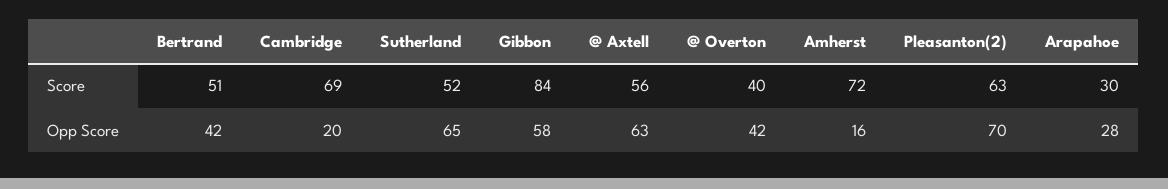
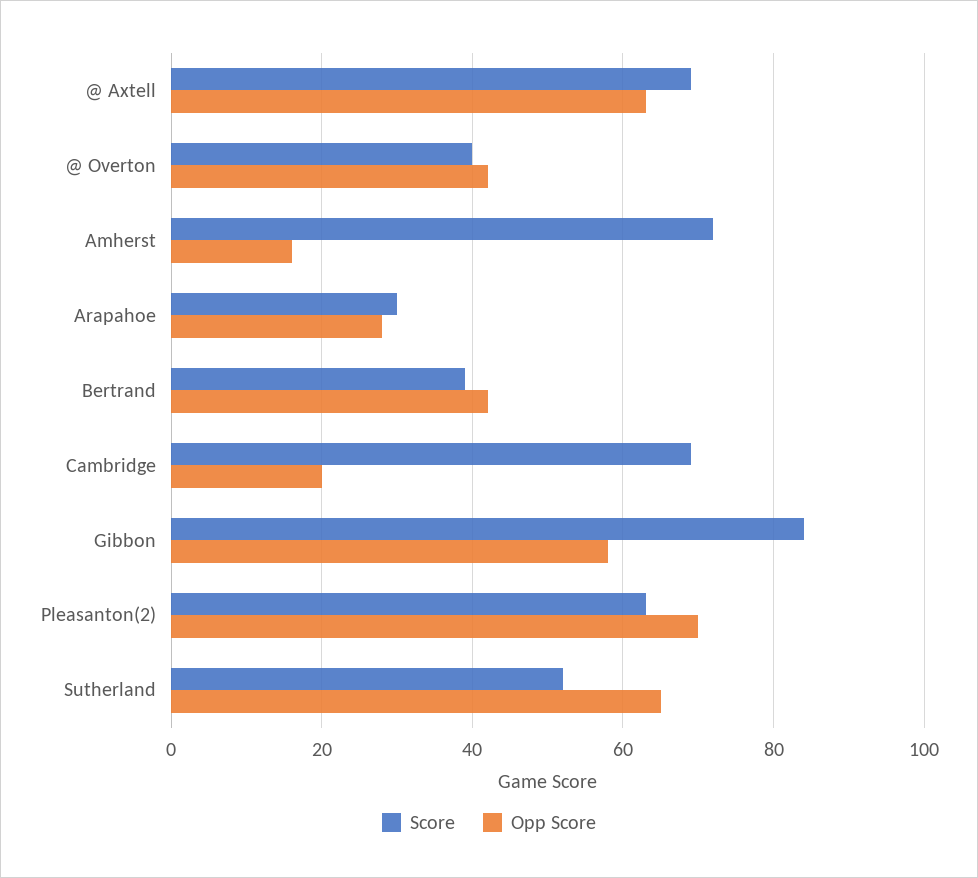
Score, Bertrand: 51 -> 40
Score, @ Axtell: 56 -> 70

